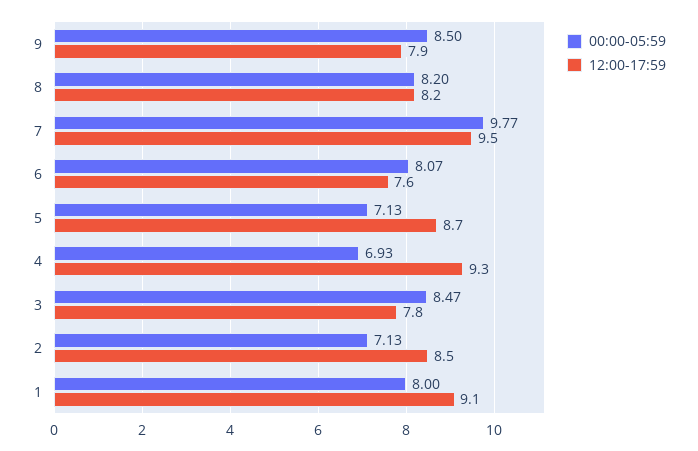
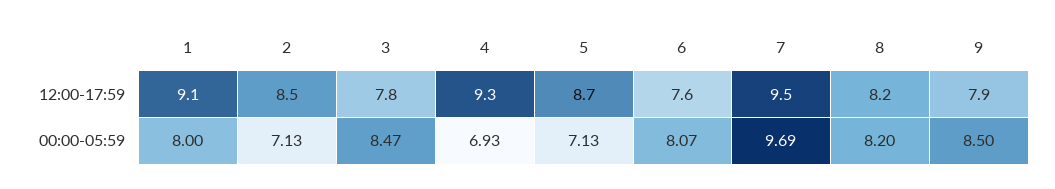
00:00-05:59, 7: 9.77 -> 9.69

